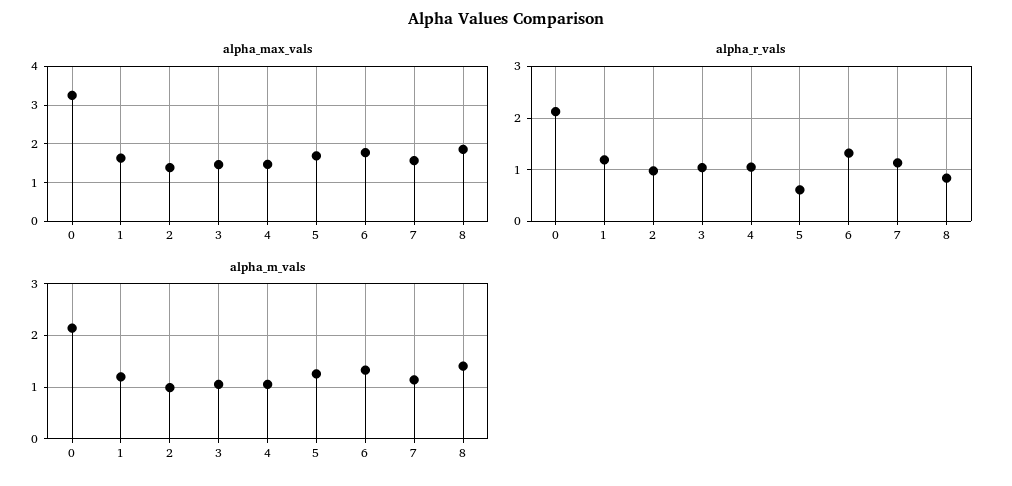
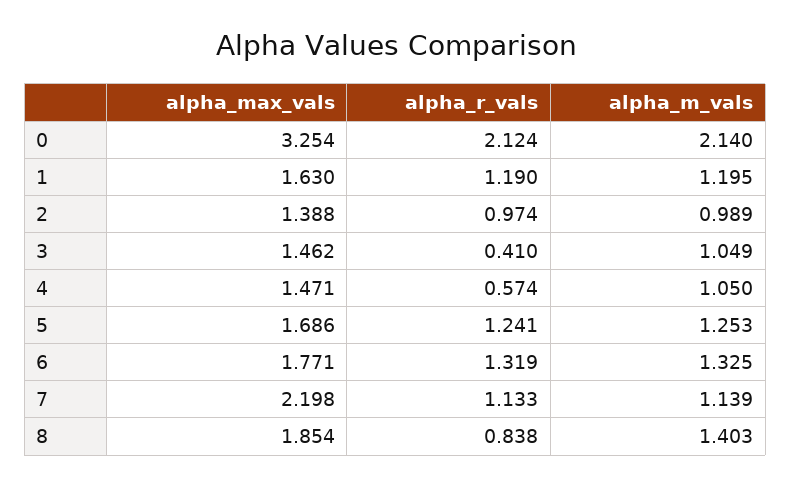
alpha_max_vals, 7: 1.6 -> 2.198
alpha_r_vals, 3: 1 -> 0.41
alpha_r_vals, 4: 1 -> 0.574
alpha_r_vals, 5: 0.6 -> 1.241

